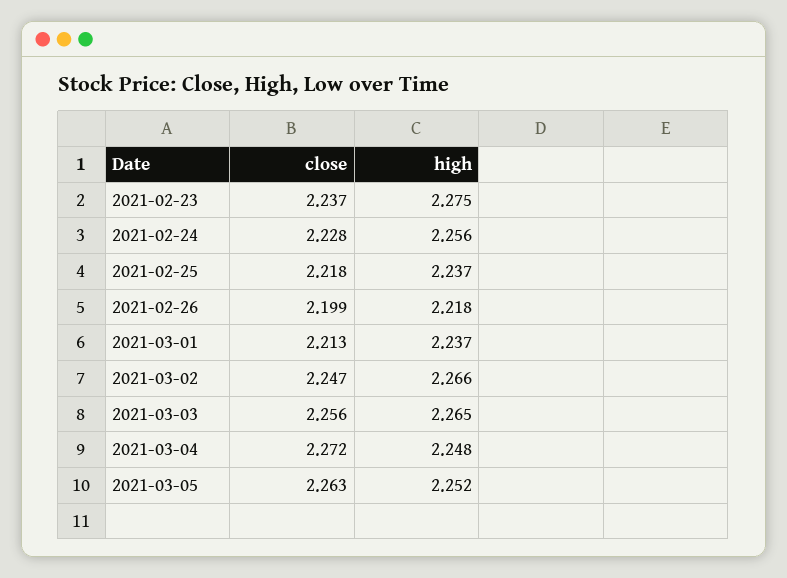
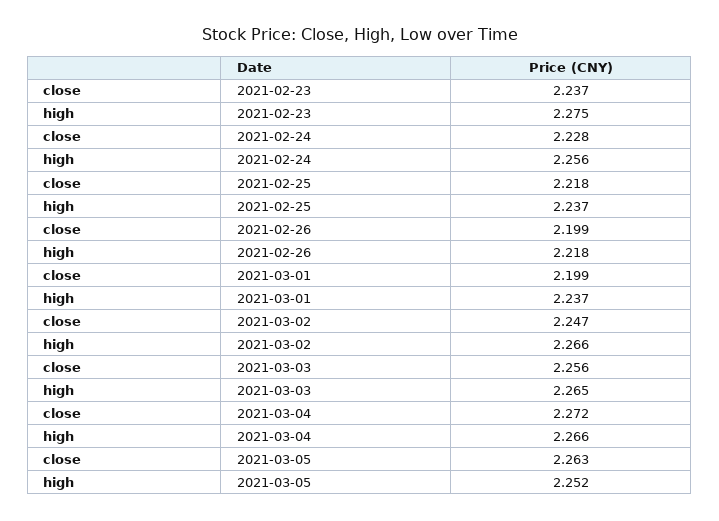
close, 2021-03-01: 2.213 -> 2.199
high, 2021-03-04: 2.248 -> 2.266

